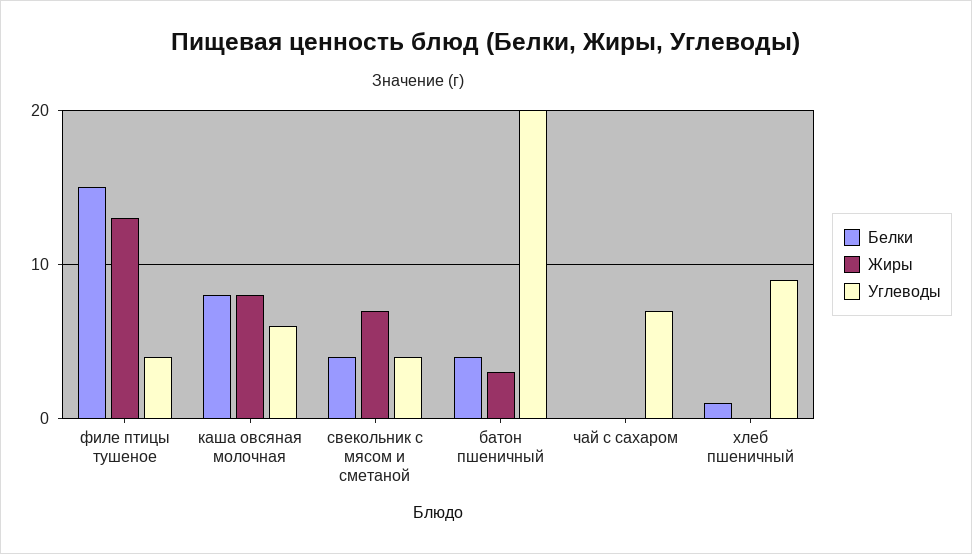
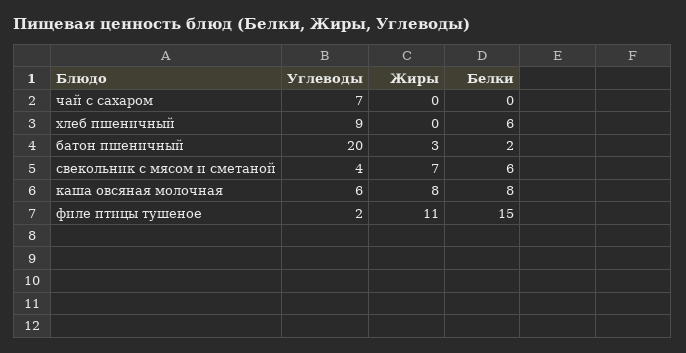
Жиры, филе птицы тушеное: 13 -> 11
Углеводы, филе птицы тушеное: 4 -> 2
Белки, свекольник с мясом и сметаной: 4 -> 6
Белки, батон пшеничный: 4 -> 2
Белки, хлеб пшеничный: 1 -> 6

